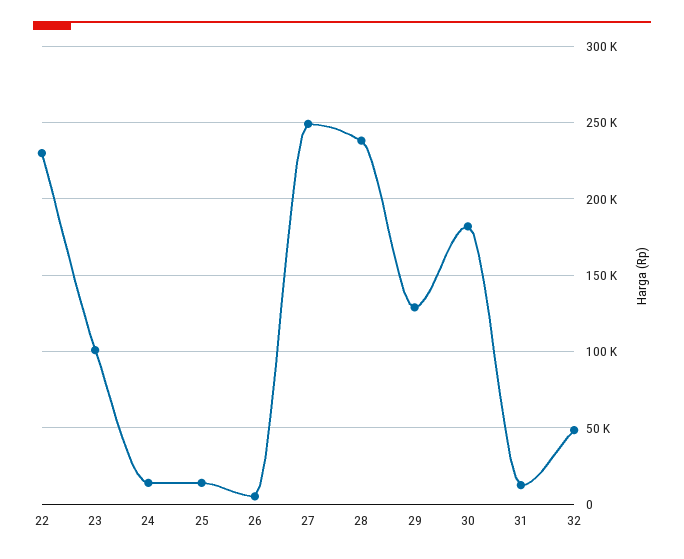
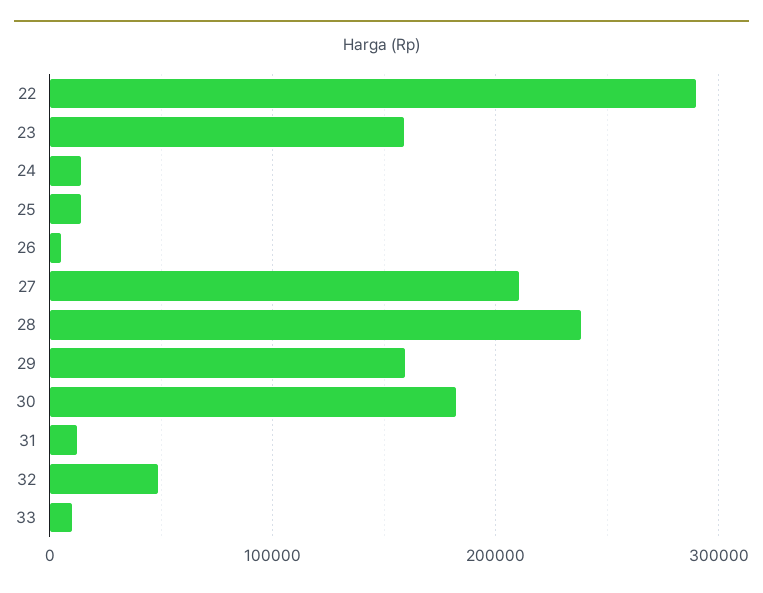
22: 230000 -> 290000
23: 100000 -> 160000
27: 250000 -> 210000
29: 130000 -> 160000
33: none -> 10000

